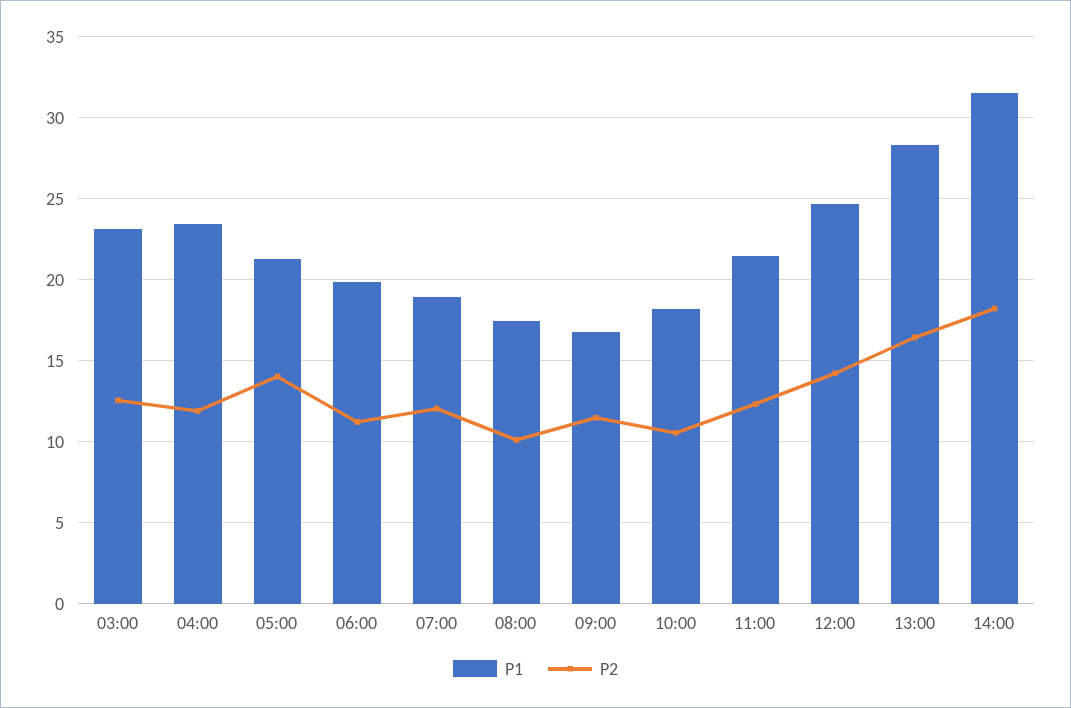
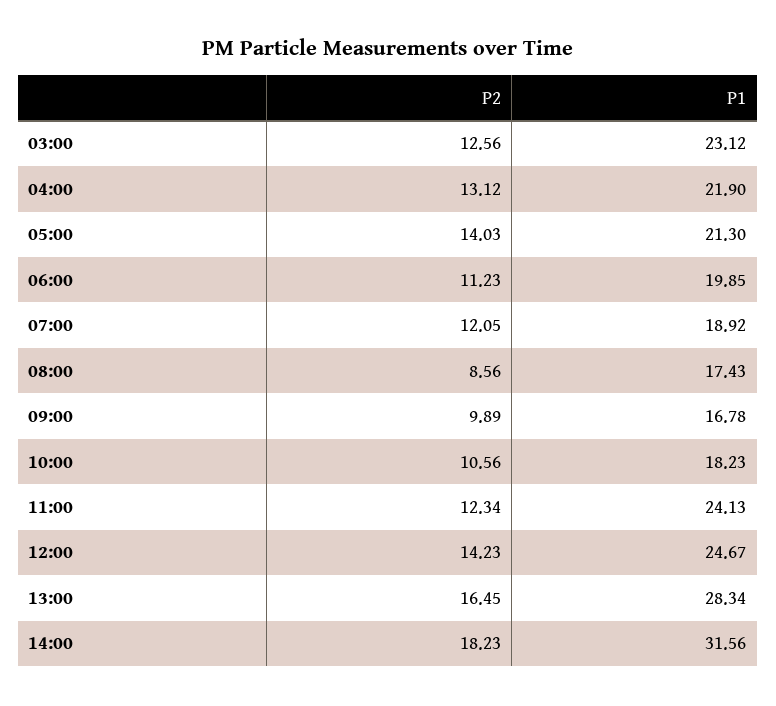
P1, 04:00: 23.5 -> 21.9
P2, 04:00: 12 -> 13.12
P2, 08:00: 10 -> 8.56
P2, 09:00: 11.5 -> 9.89
P1, 11:00: 21.5 -> 24.13

